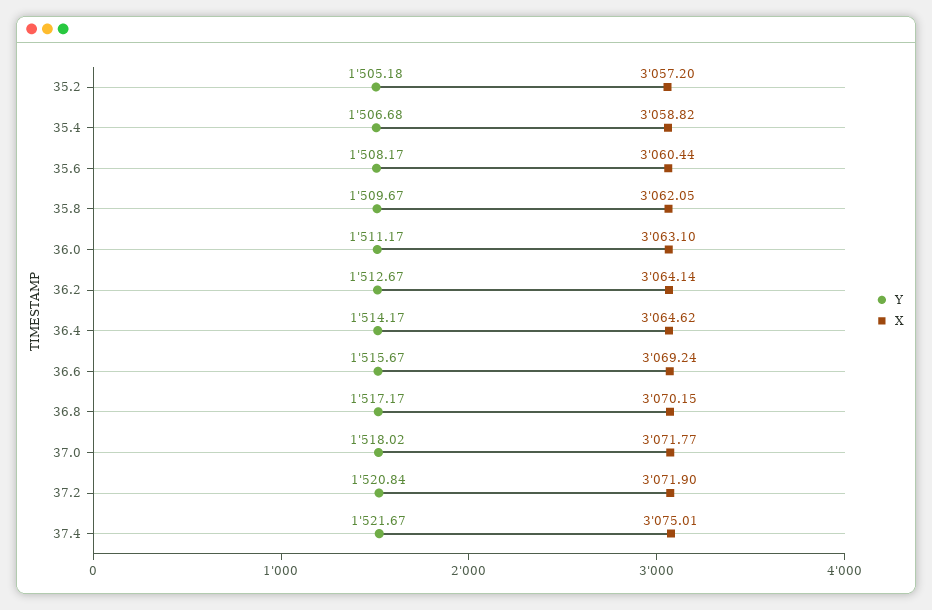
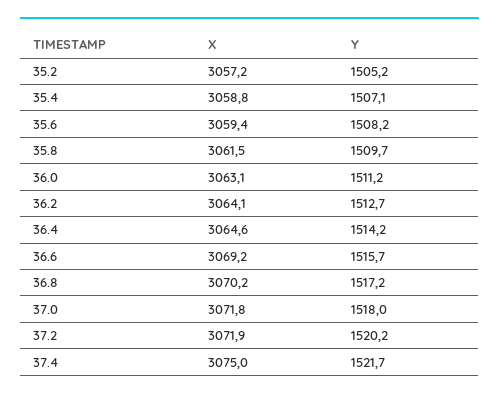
Y, 35.4: 1506.68 -> 1507.1
X, 35.6: 3060.44 -> 3059.4
X, 35.8: 3062.05 -> 3061.5
Y, 37.2: 1520.84 -> 1520.2

